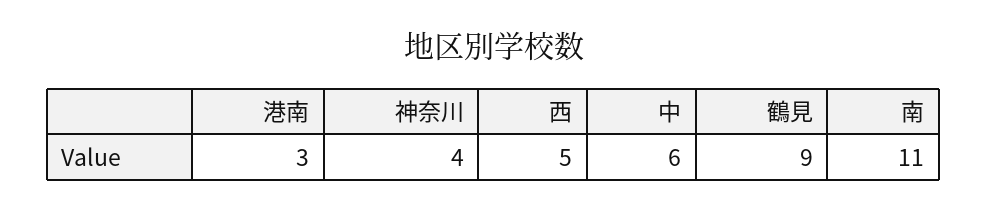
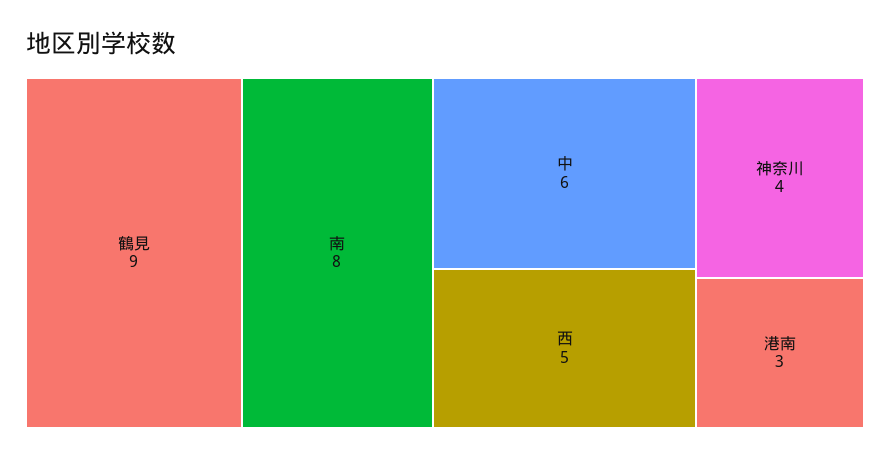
南: 11 -> 8

